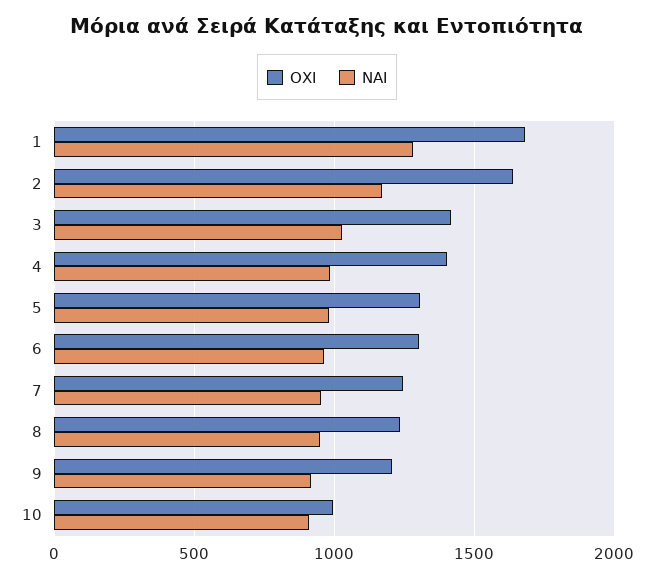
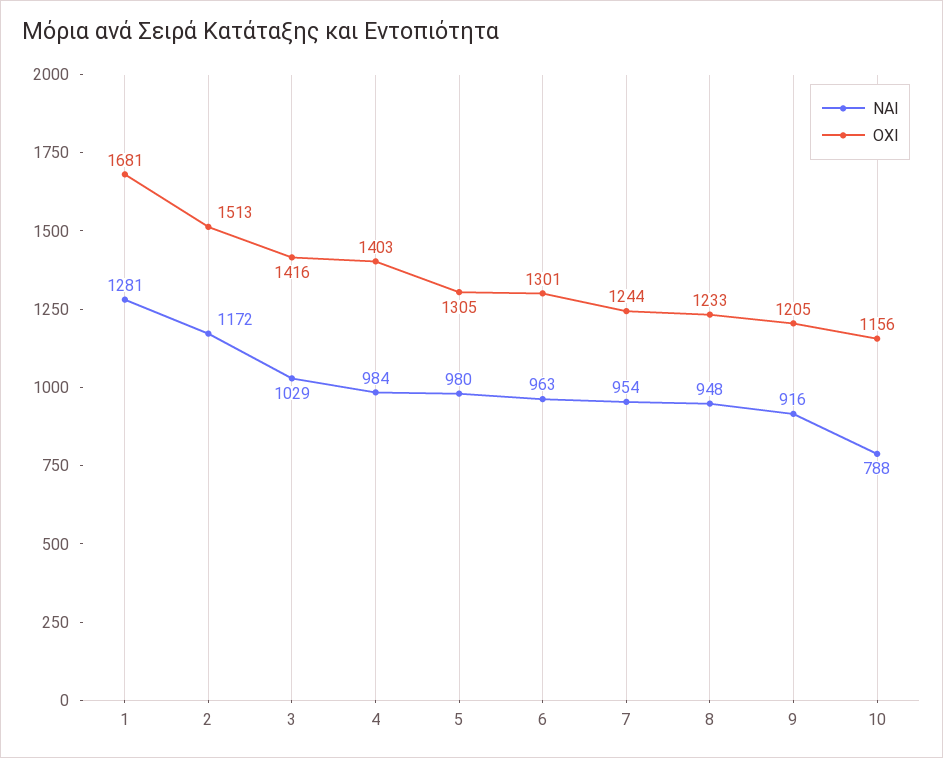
ΟΧΙ, 2: 1650 -> 1513
ΟΧΙ, 10: 1000 -> 1156
ΝΑΙ, 10: 900 -> 788

